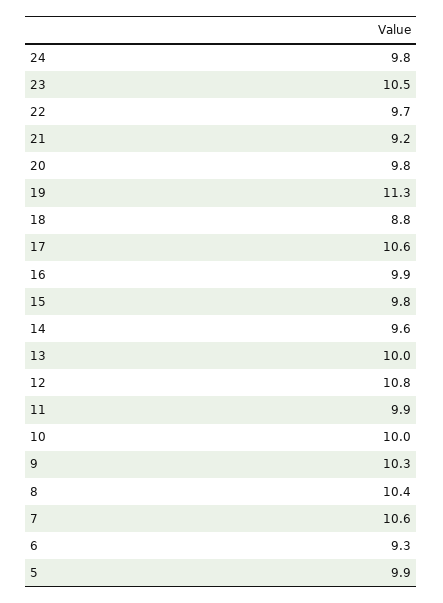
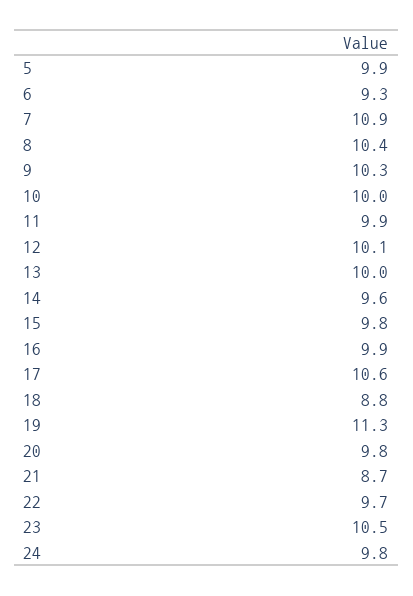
21: 9.2 -> 8.7
12: 10.8 -> 10.1
7: 10.6 -> 10.9

